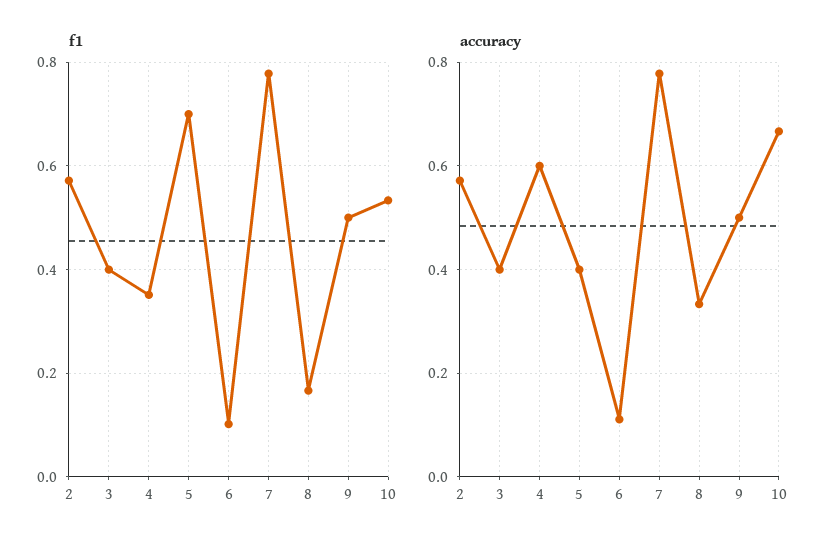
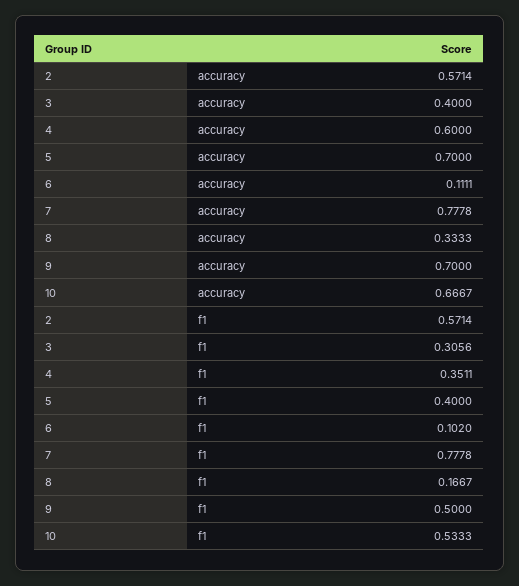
f1, 3: 0.4 -> 0.3056
f1, 5: 0.7 -> 0.4
accuracy, 5: 0.4 -> 0.7
accuracy, 9: 0.5 -> 0.7

